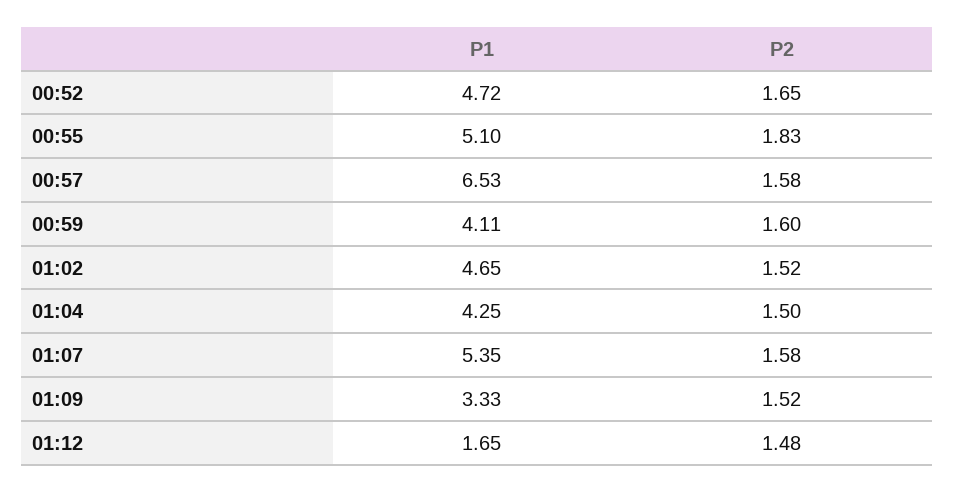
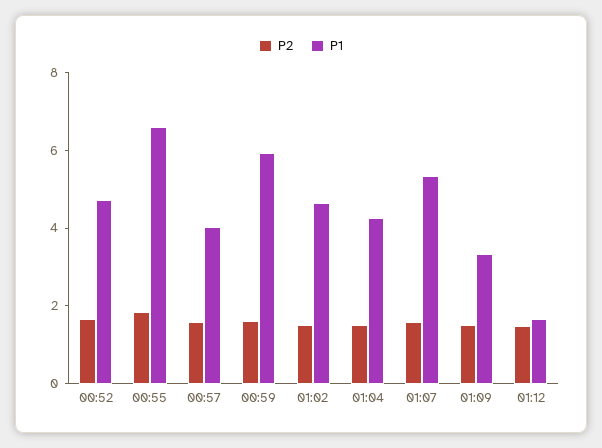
P1, 00:55: 5.1 -> 6.5
P1, 00:57: 6.53 -> 4
P1, 00:59: 4.11 -> 6

